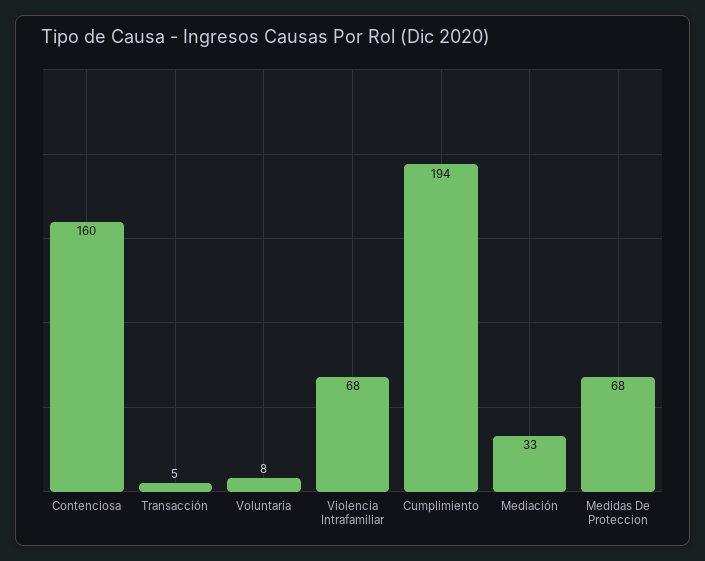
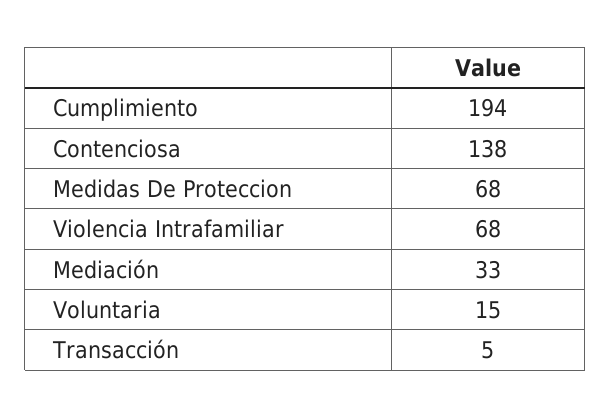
Contenciosa: 160 -> 138
Voluntaria: 8 -> 15

